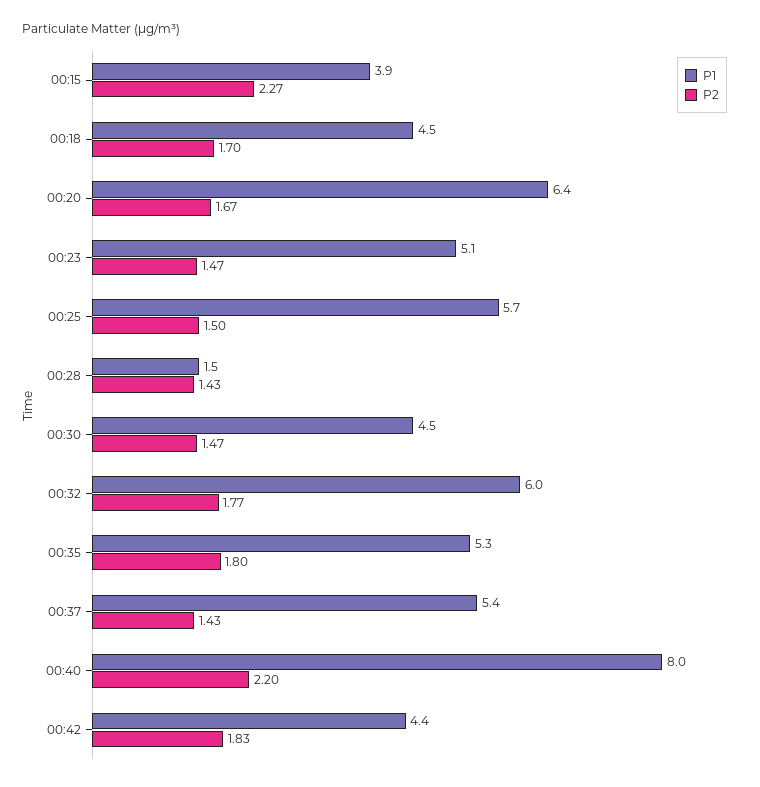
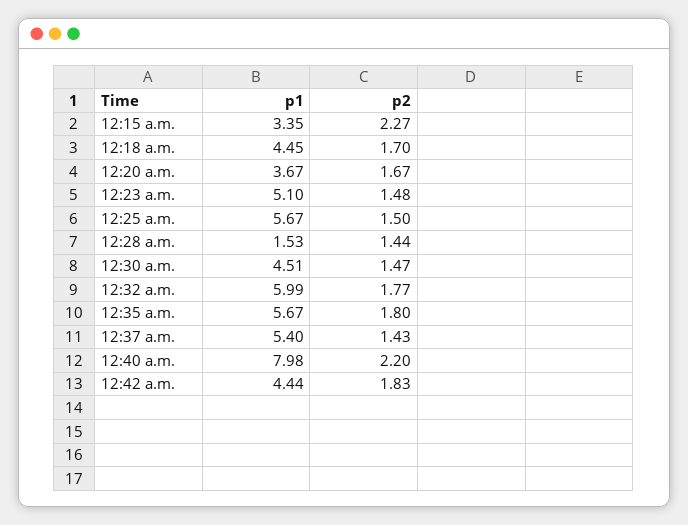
P1, 00:15: 3.9 -> 3.35
P1, 00:20: 6.4 -> 3.67
P2, 00:23: 1.47 -> 1.48
P2, 00:28: 1.43 -> 1.44
P1, 00:35: 5.3 -> 5.67

